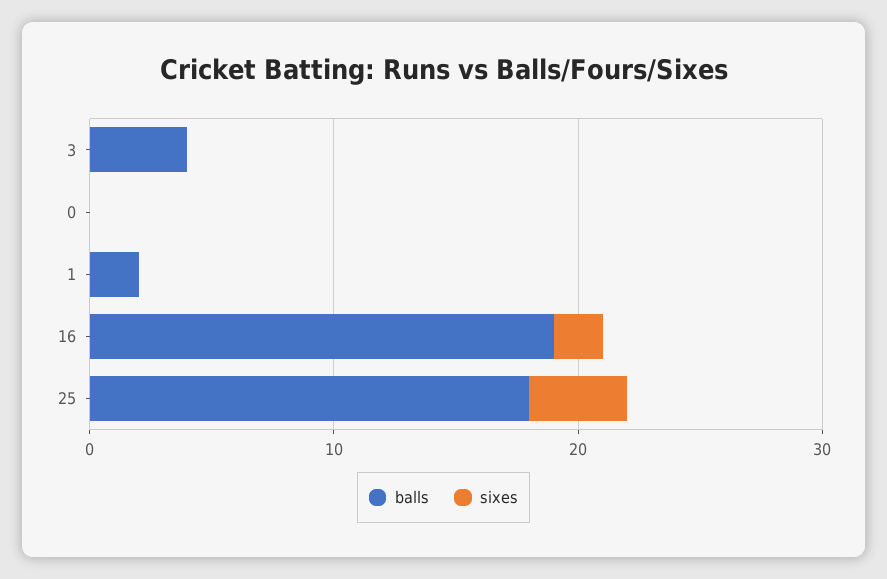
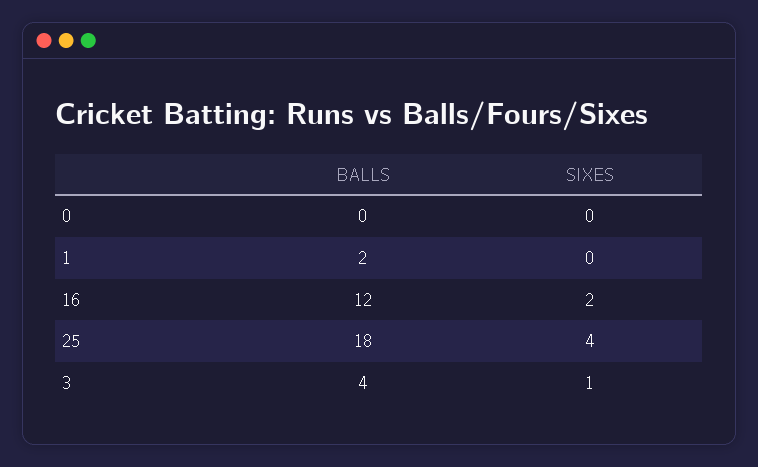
sixes, 3: 0 -> 1
balls, 16: 19 -> 12

